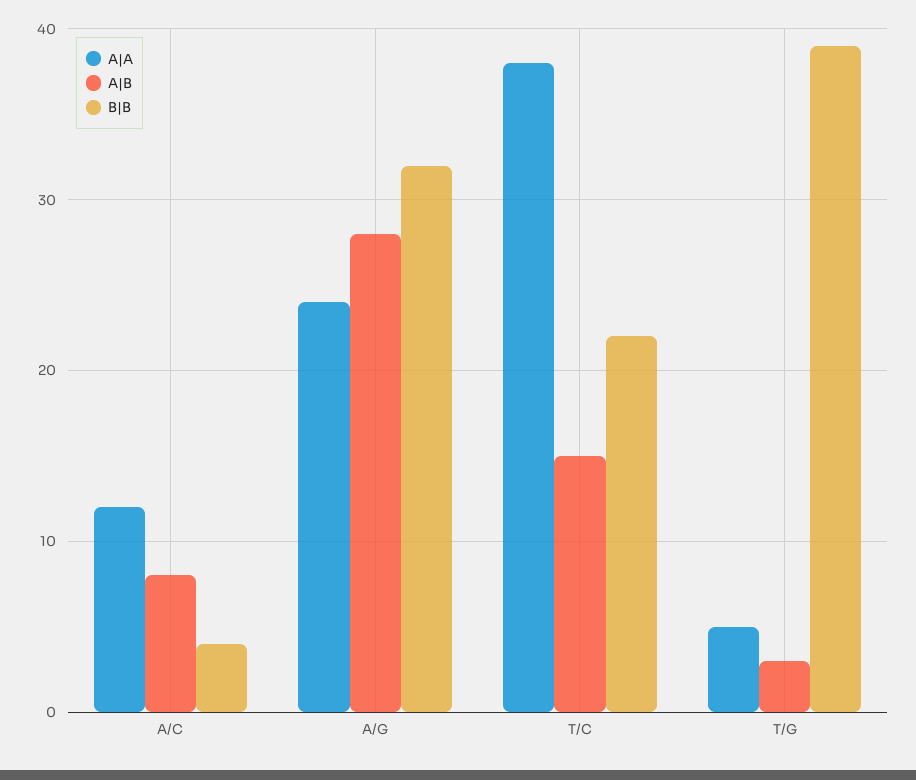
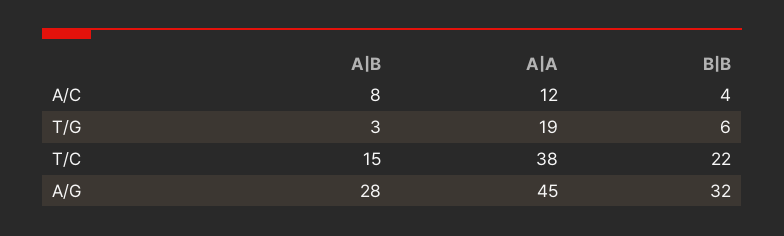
A|A, A/G: 24 -> 45
A|A, T/G: 5 -> 19
B|B, T/G: 39 -> 6

